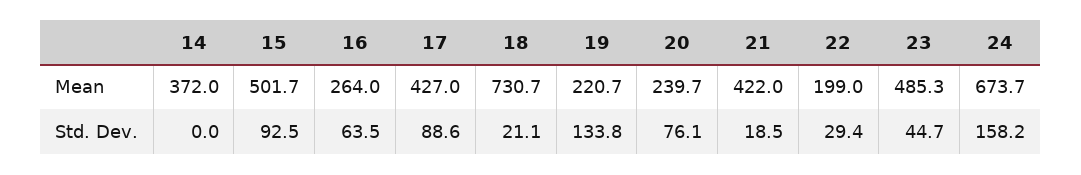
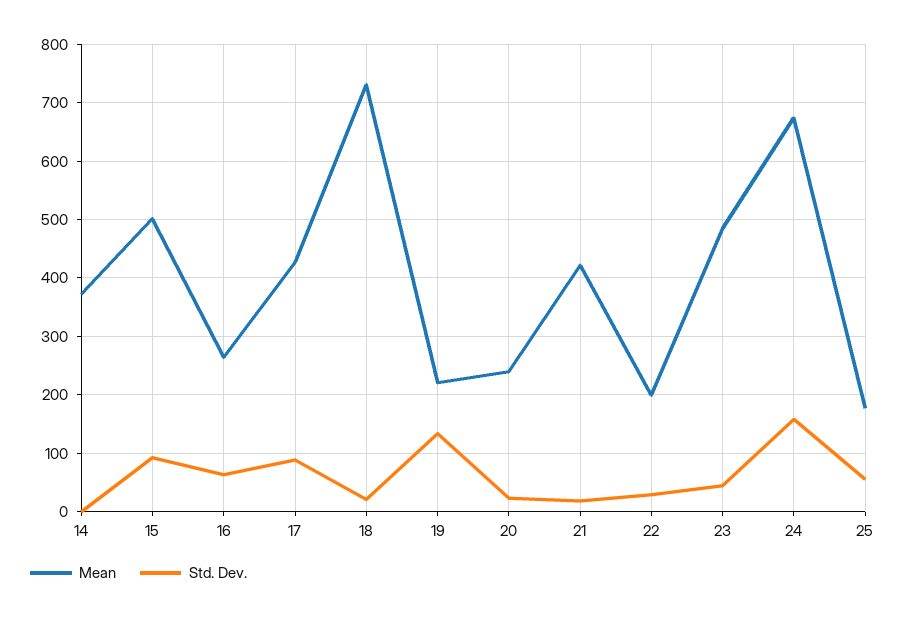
Std. Dev., 20: 76.1 -> 20
Mean, 25: none -> 180
Std. Dev., 25: none -> 60

